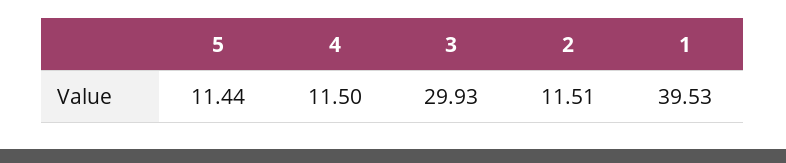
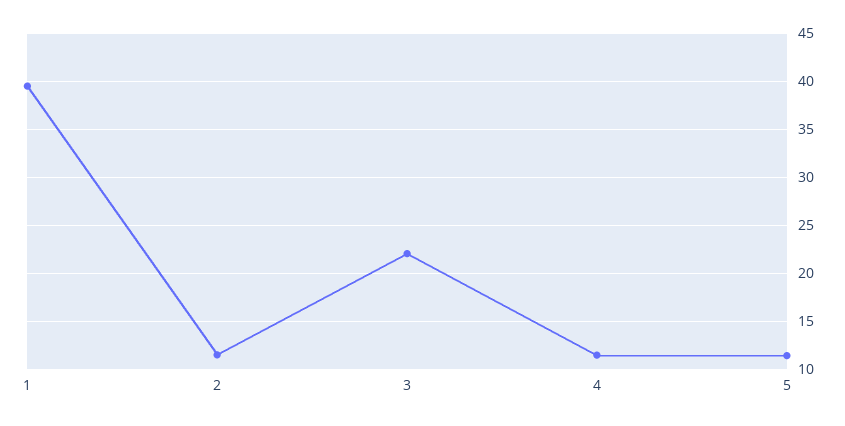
3: 29.93 -> 22

